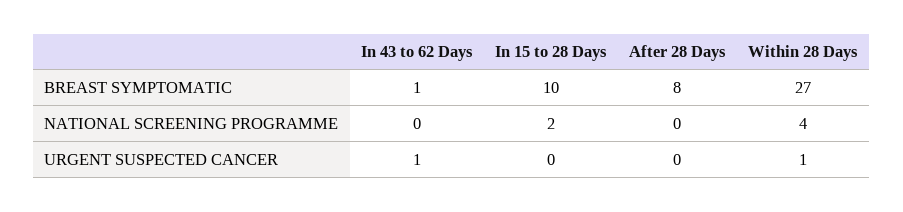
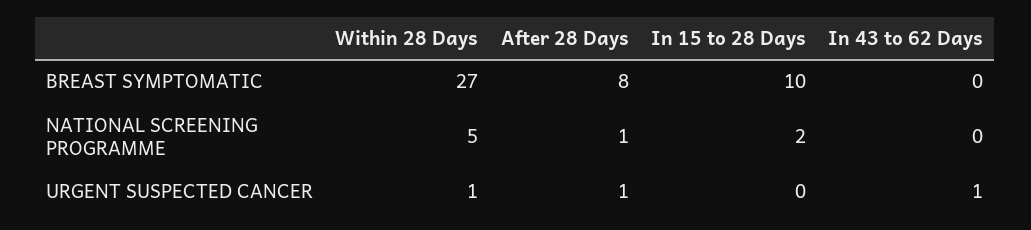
In 43 to 62 Days, BREAST SYMPTOMATIC: 1 -> 0
After 28 Days, NATIONAL SCREENING PROGRAMME: 0 -> 1
Within 28 Days, NATIONAL SCREENING PROGRAMME: 4 -> 5
After 28 Days, URGENT SUSPECTED CANCER: 0 -> 1

